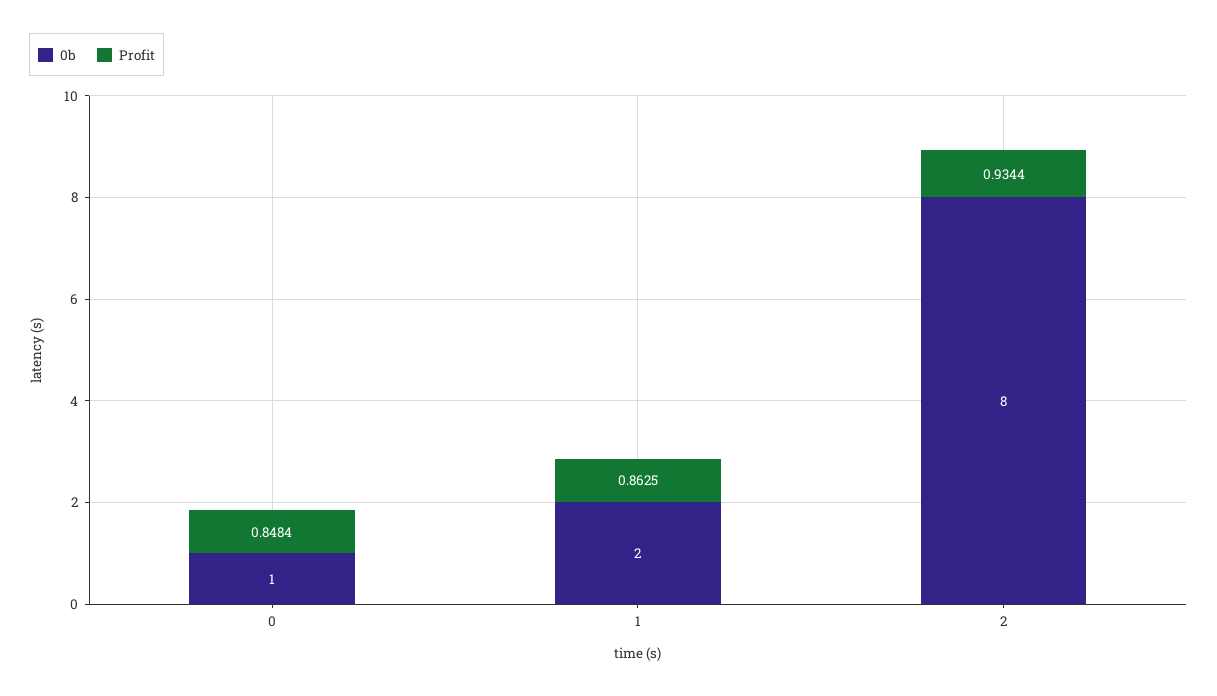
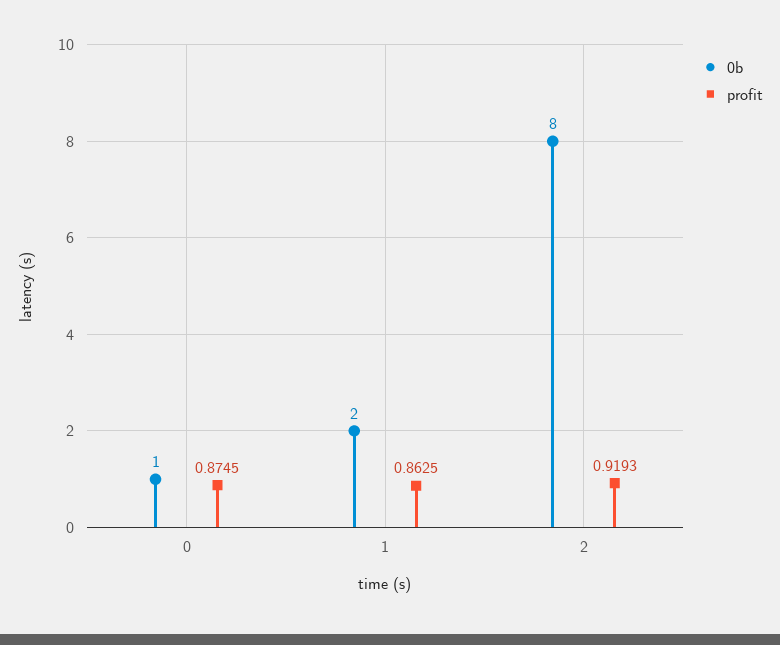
Profit, 0: 0.8484 -> 0.8745
Profit, 2: 0.9344 -> 0.9193

